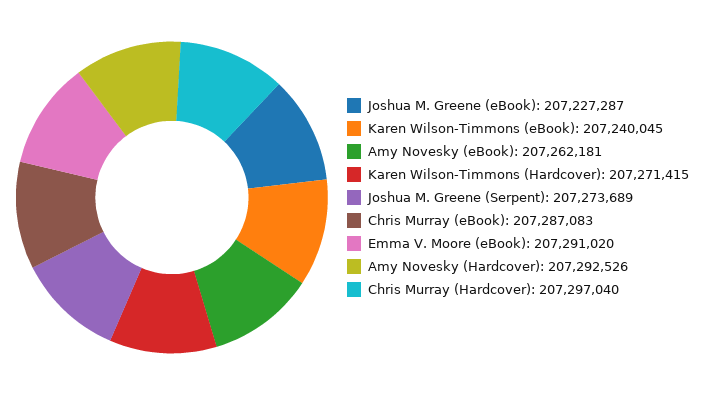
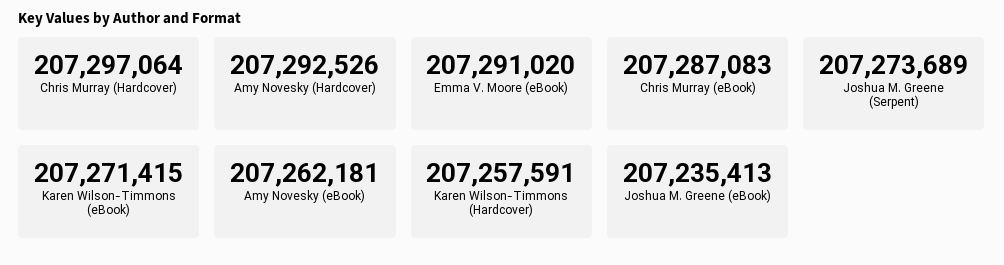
Joshua M. Greene (eBook): 207227287 -> 207235413
Karen Wilson-Timmons (eBook): 207240045 -> 207271415
Karen Wilson-Timmons (Hardcover): 207271415 -> 207257591
Chris Murray (Hardcover): 207297040 -> 207297064

